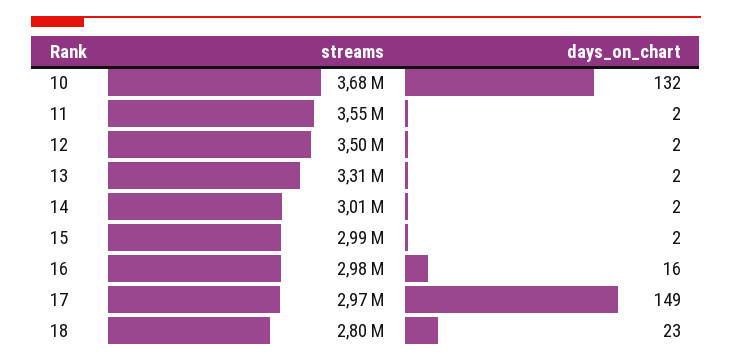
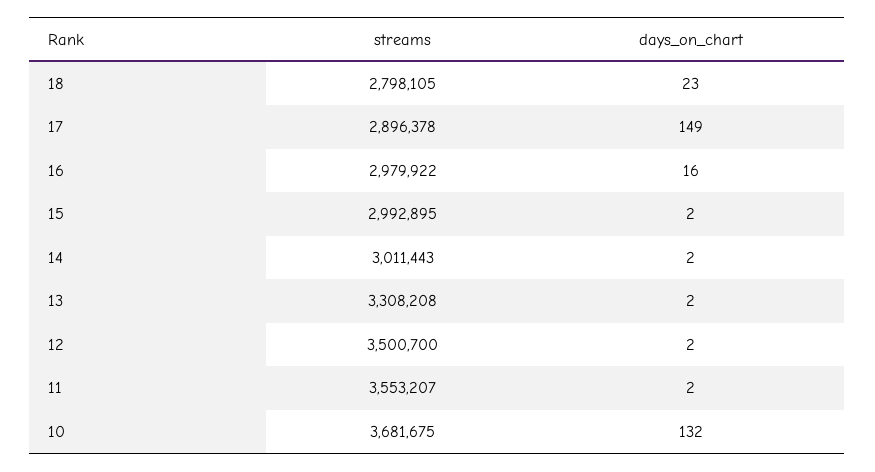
streams, 17: 2970000 -> 2896378

